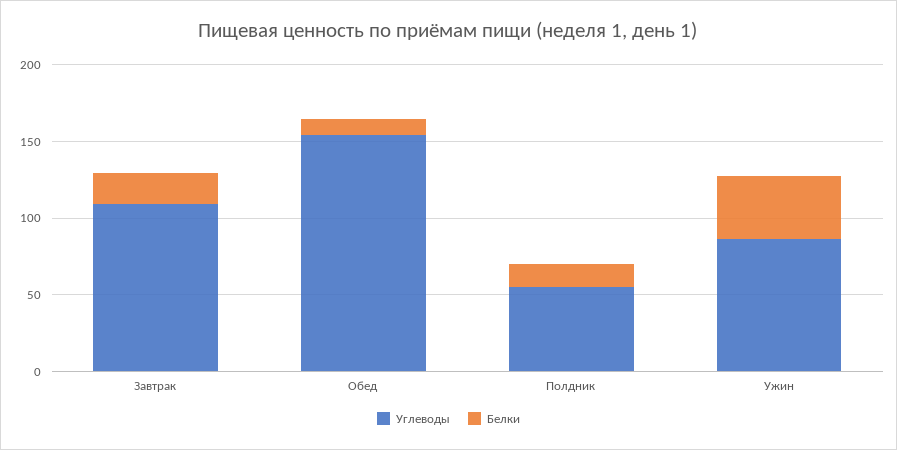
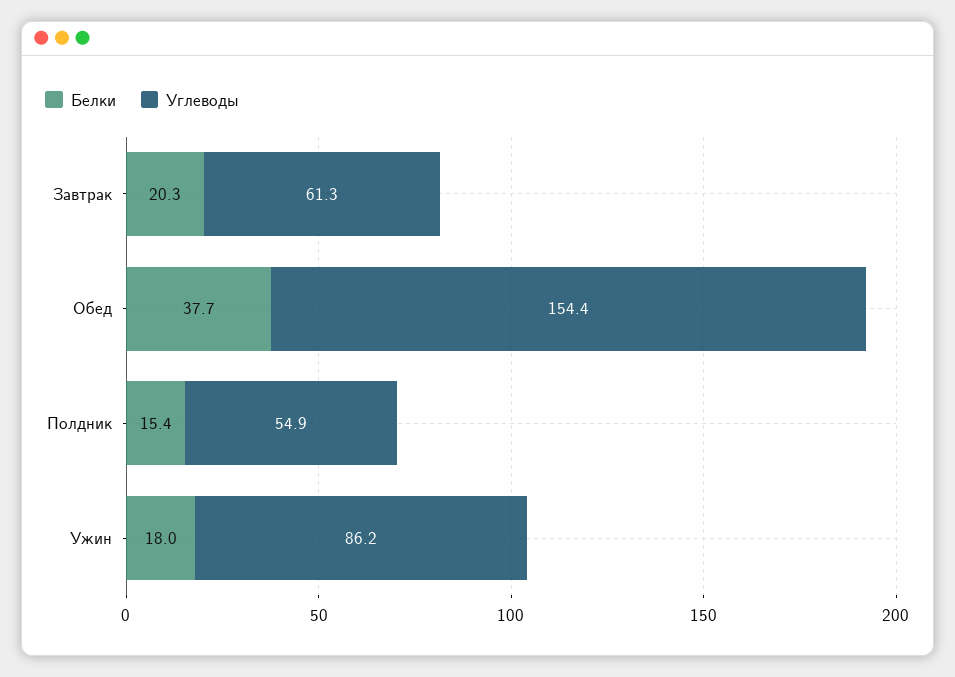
Углеводы, Завтрак: 110 -> 61.3
Белки, Обед: 10 -> 37.7
Белки, Ужин: 40 -> 18

